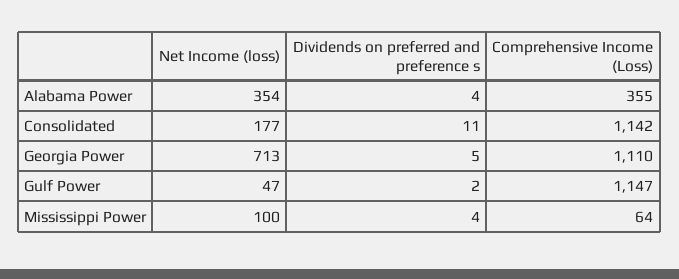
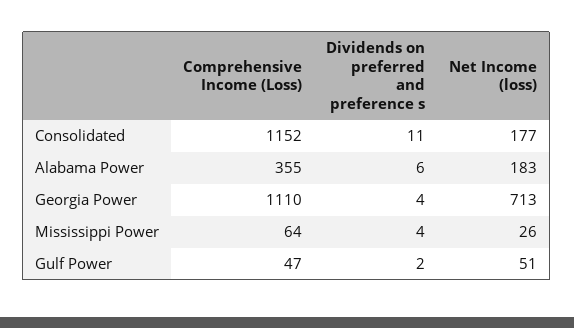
Net Income (loss), Alabama Power: 354 -> 183
Dividends on preferred and preference s, Alabama Power: 4 -> 6
Comprehensive Income (Loss), Consolidated: 1142 -> 1152
Dividends on preferred and preference s, Georgia Power: 5 -> 4
Net Income (loss), Gulf Power: 47 -> 51
Comprehensive Income (Loss), Gulf Power: 1147 -> 47
Net Income (loss), Mississippi Power: 100 -> 26

